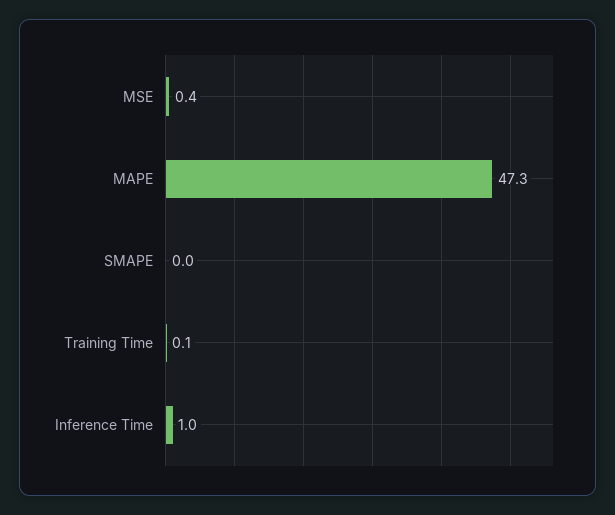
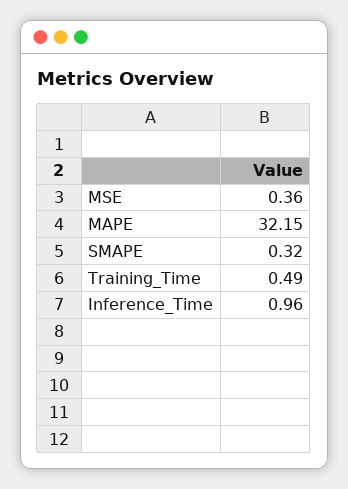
MAPE: 47.3 -> 32.15
SMAPE: 0 -> 0.32
Training Time: 0.1 -> 0.49

